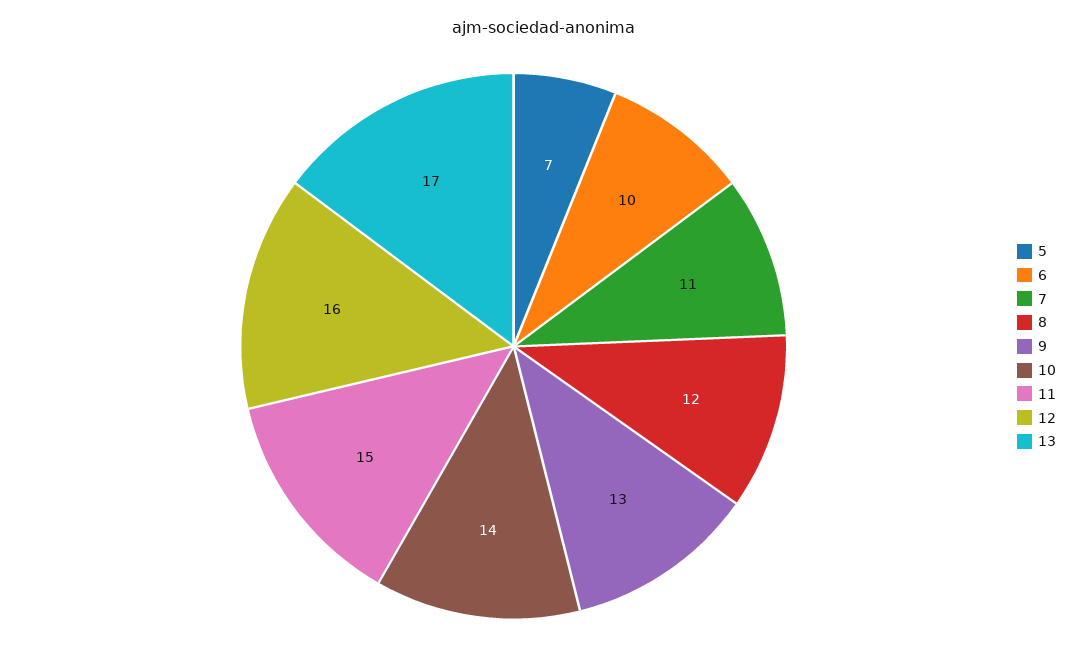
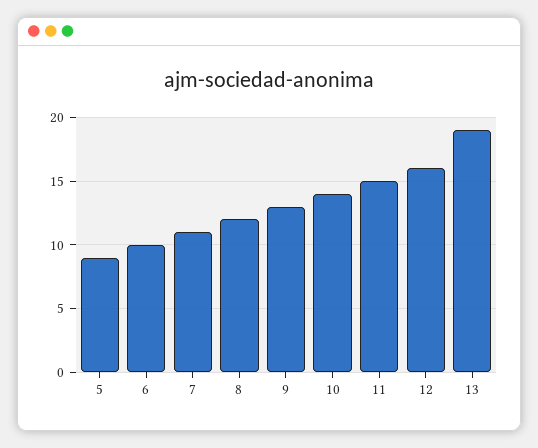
5: 7 -> 9
13: 17 -> 19

